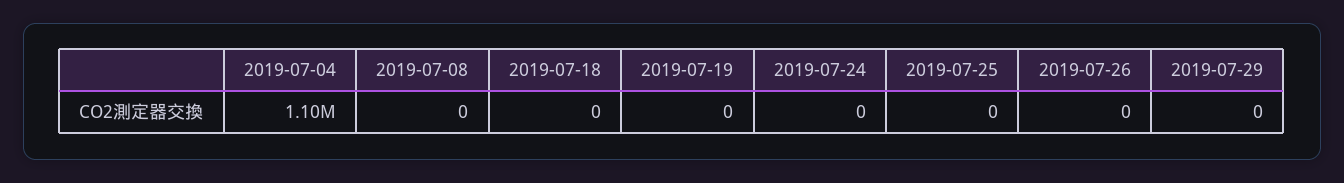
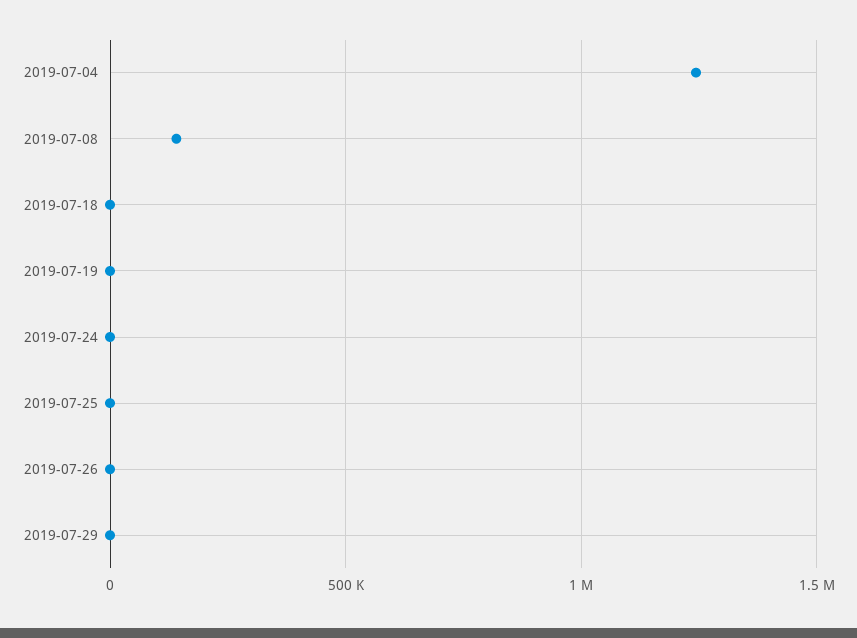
2019-07-04: 1100000 -> 1250000
2019-07-08: 0 -> 150000

